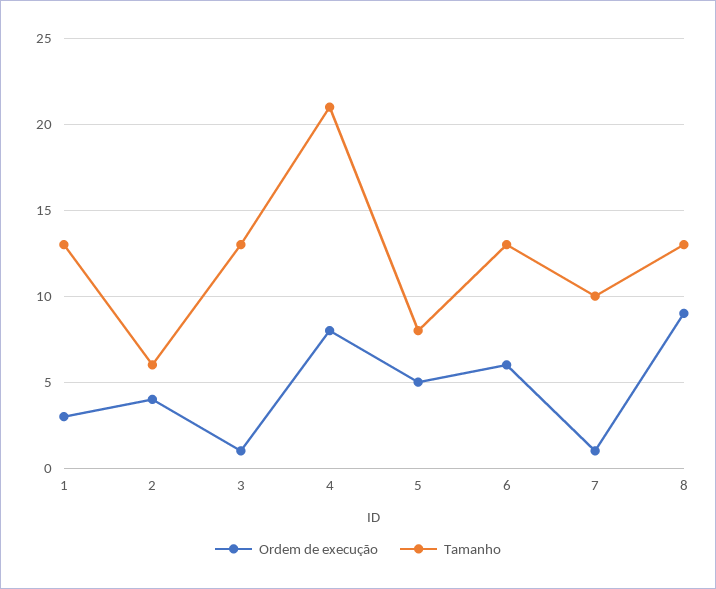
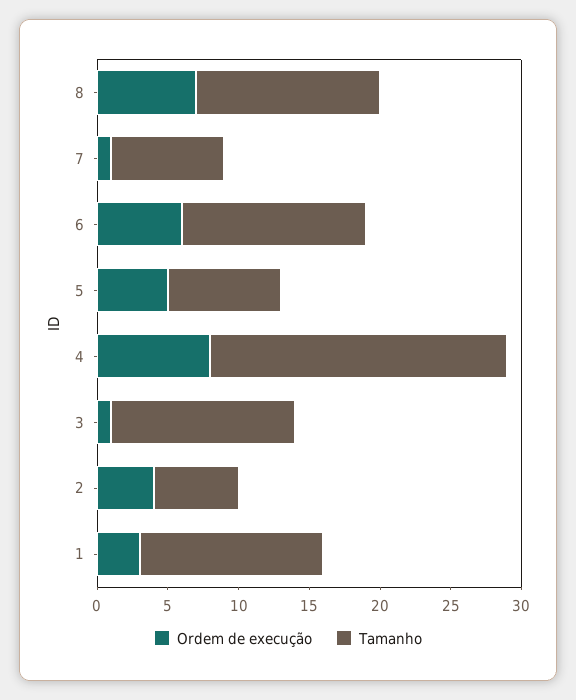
Tamanho, 7: 10 -> 8
Ordem de execução, 8: 9 -> 7

